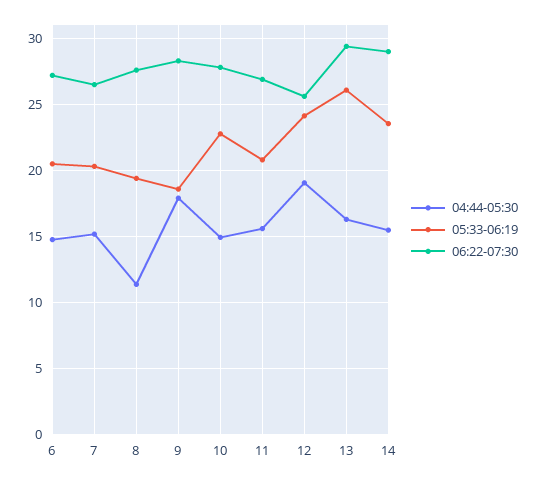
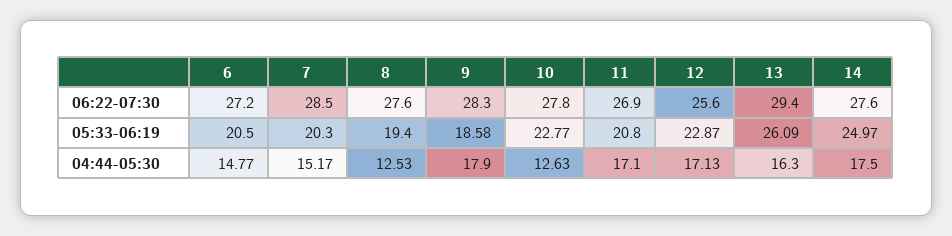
06:22-07:30, 7: 26.5 -> 28.5
04:44-05:30, 8: 11.5 -> 12.53
04:44-05:30, 10: 15 -> 12.63
04:44-05:30, 11: 15.5 -> 17.1
04:44-05:30, 12: 19 -> 17.13
05:33-06:19, 12: 24 -> 22.87
04:44-05:30, 14: 15.5 -> 17.5
05:33-06:19, 14: 23.5 -> 24.97
06:22-07:30, 14: 29 -> 27.6

